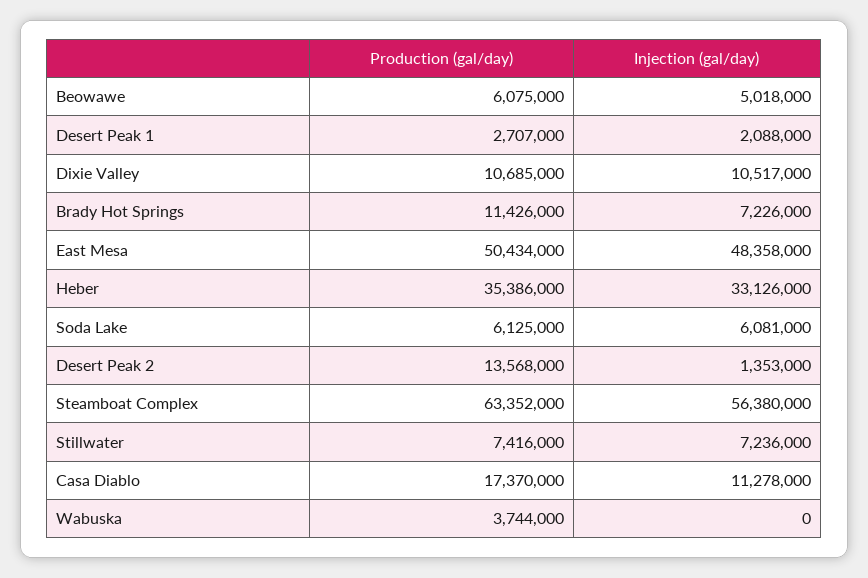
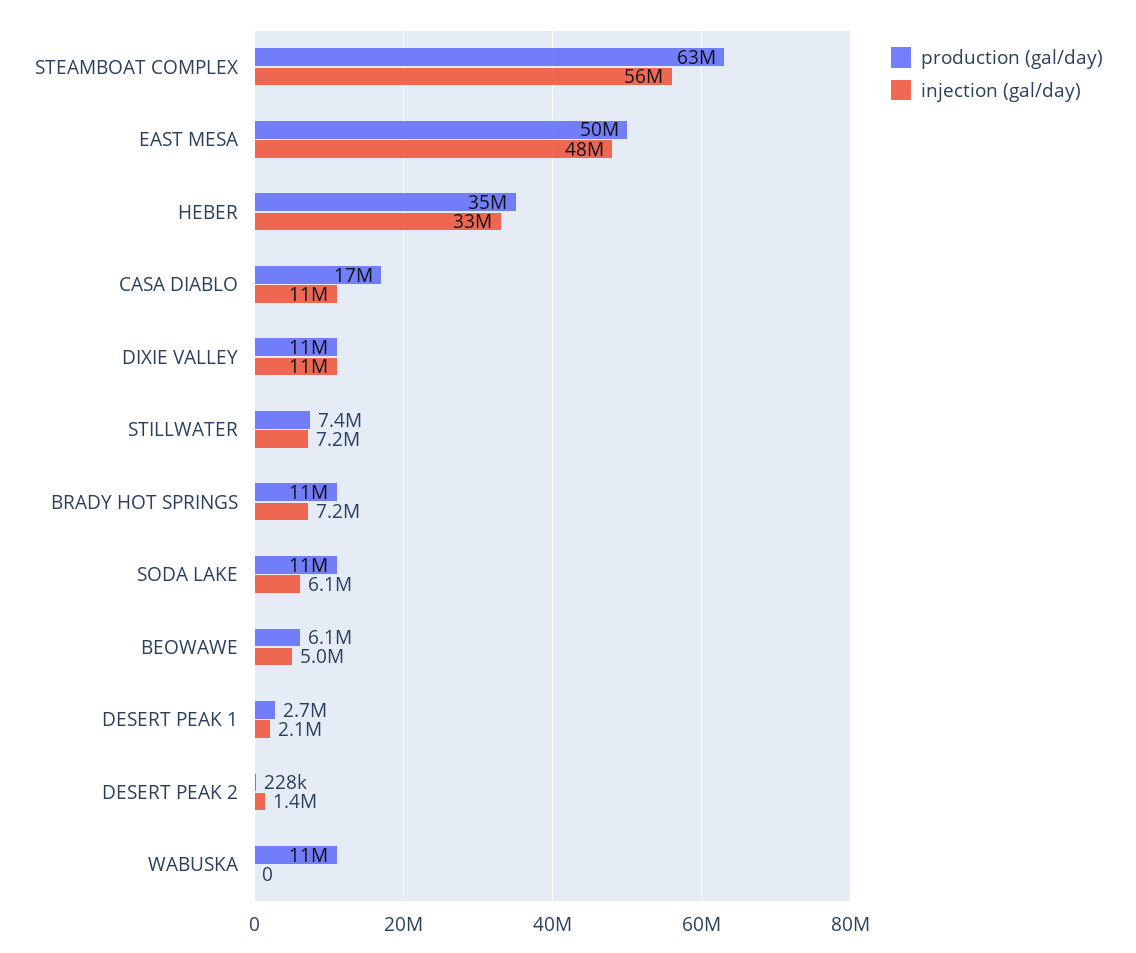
Production (gal/day), Soda Lake: 6125000 -> 11000000
Production (gal/day), Desert Peak 2: 13568000 -> 228000
Production (gal/day), Wabuska: 3744000 -> 11000000

